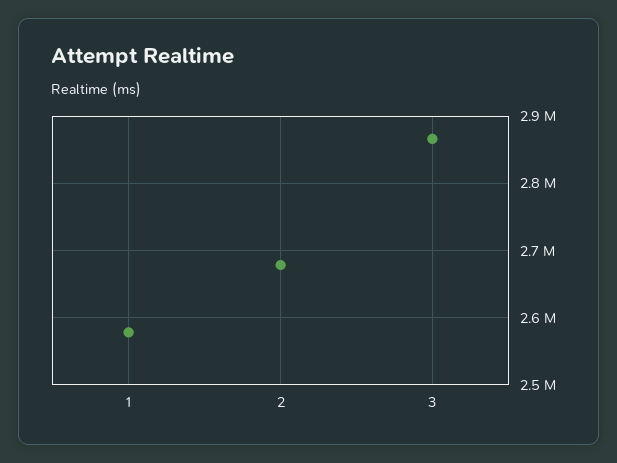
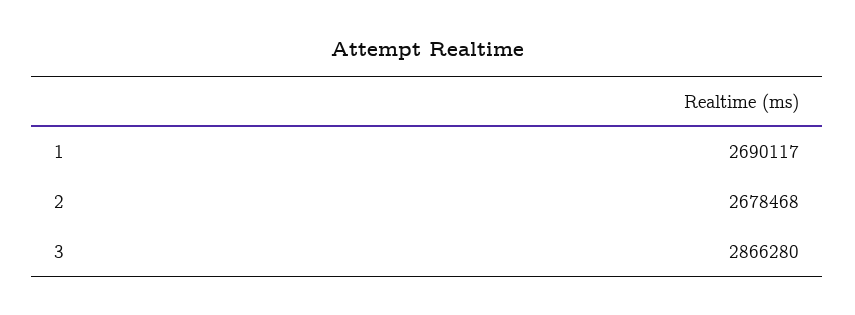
1: 2580000 -> 2690117

